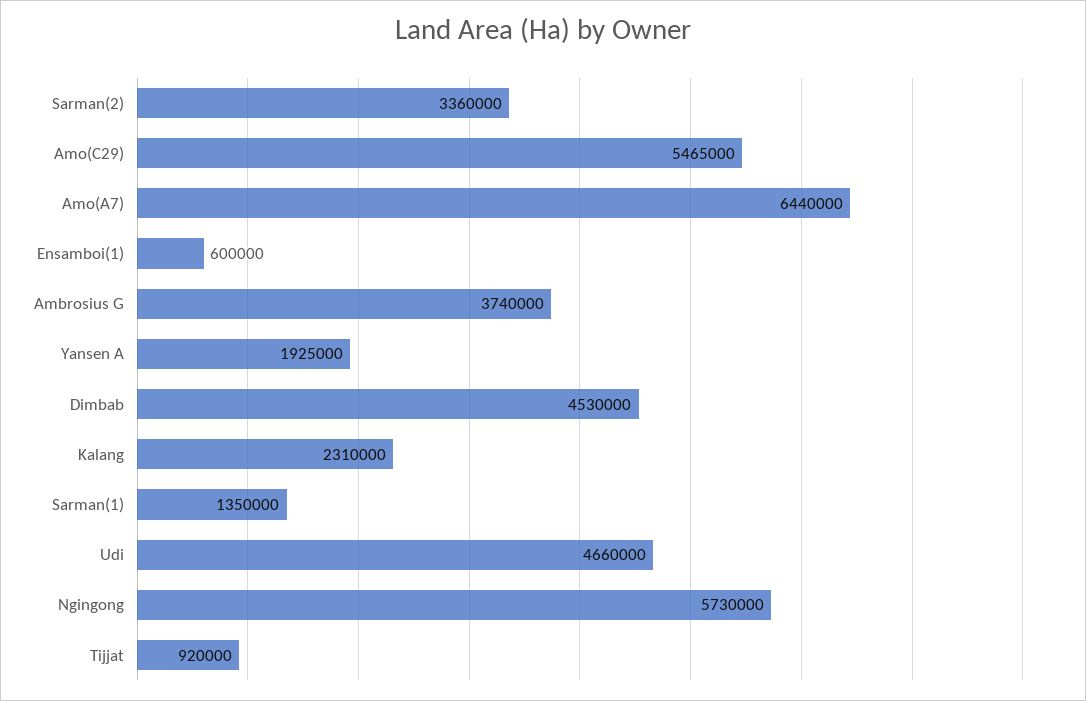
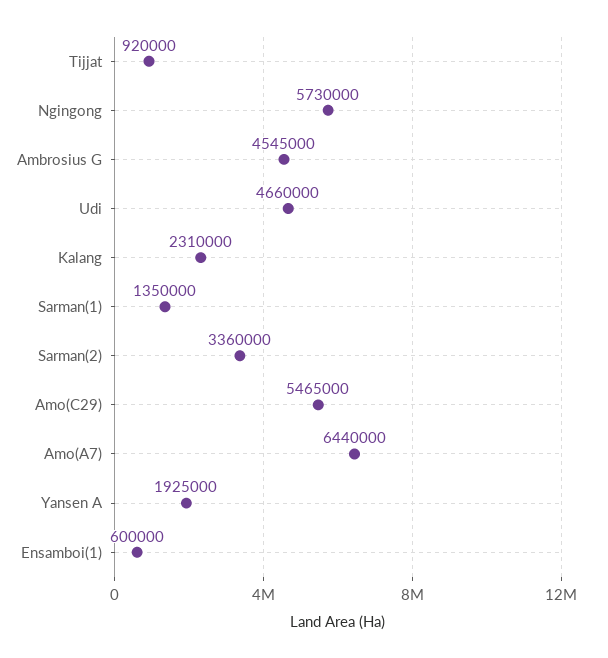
Ambrosius G: 3740000 -> 4545000
Dimbab: 4530000 -> none

